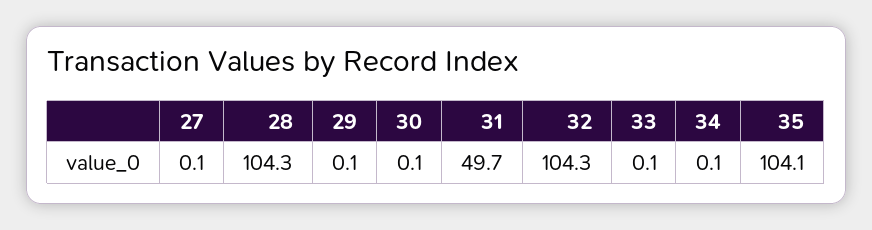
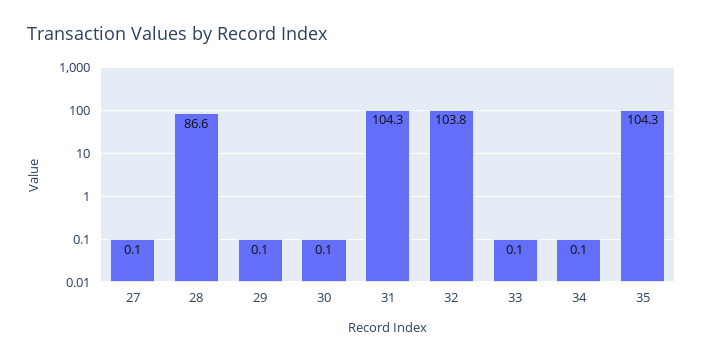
28: 104.3 -> 86.6
31: 49.7 -> 104.3
32: 104.3 -> 103.8
35: 104.1 -> 104.3

